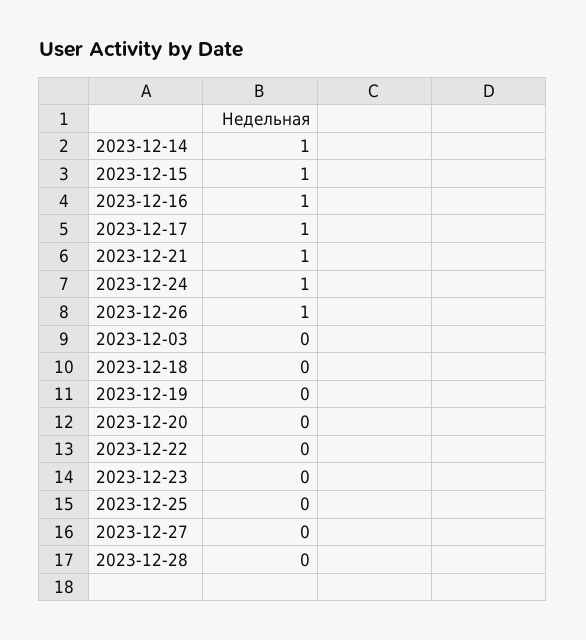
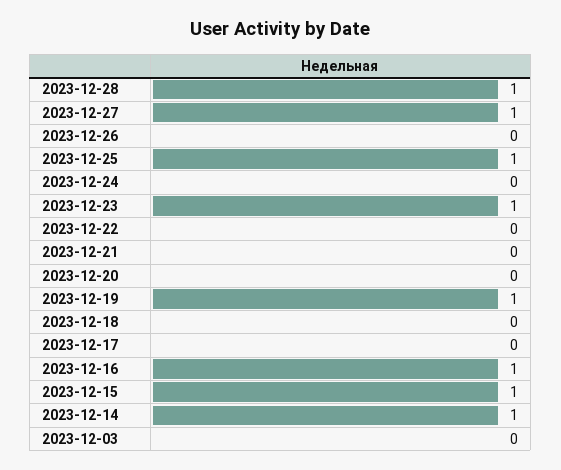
2023-12-17: 1 -> 0
2023-12-21: 1 -> 0
2023-12-24: 1 -> 0
2023-12-26: 1 -> 0
2023-12-19: 0 -> 1
2023-12-23: 0 -> 1
2023-12-25: 0 -> 1
2023-12-27: 0 -> 1
2023-12-28: 0 -> 1

